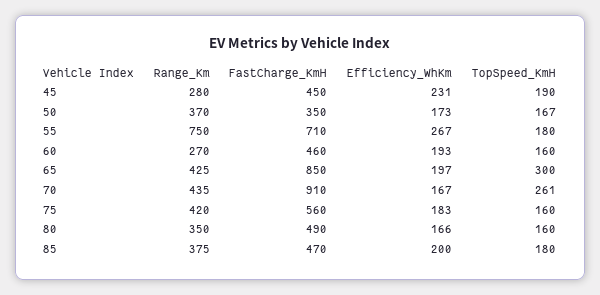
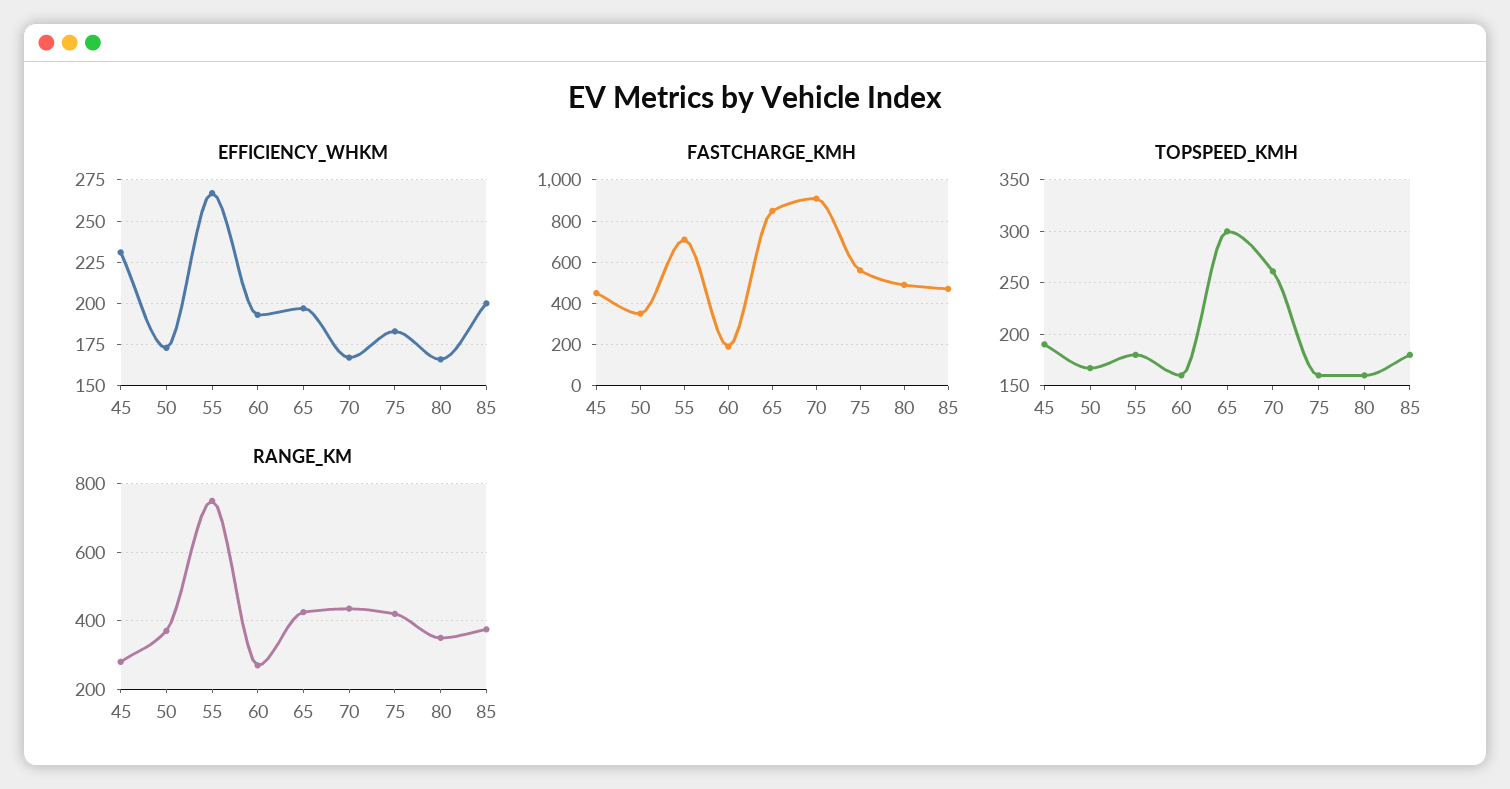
FastCharge_KmH, 60: 460 -> 200

